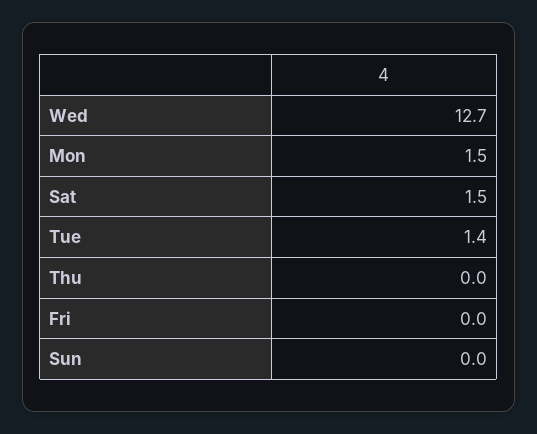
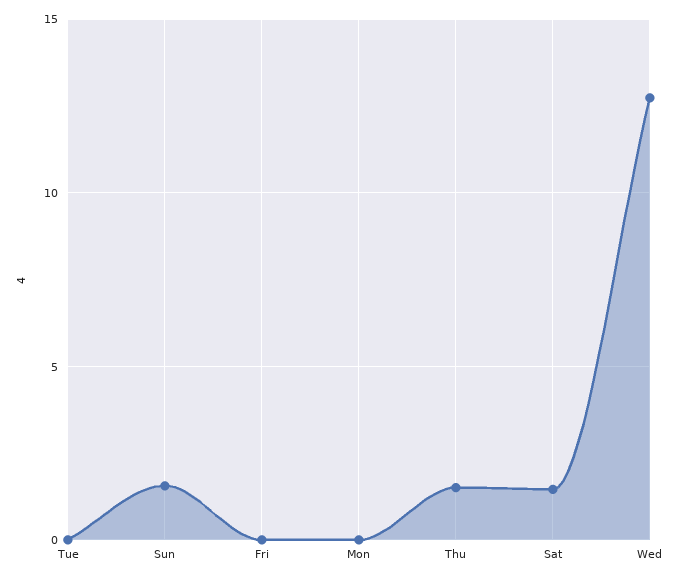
Mon: 1.5 -> 0
Tue: 1.4 -> 0
Thu: 0 -> 1.5
Sun: 0 -> 1.5

